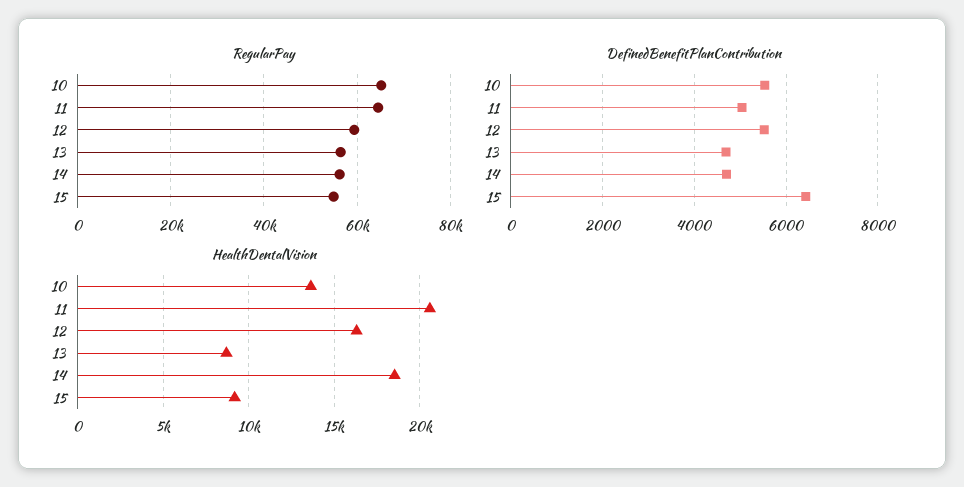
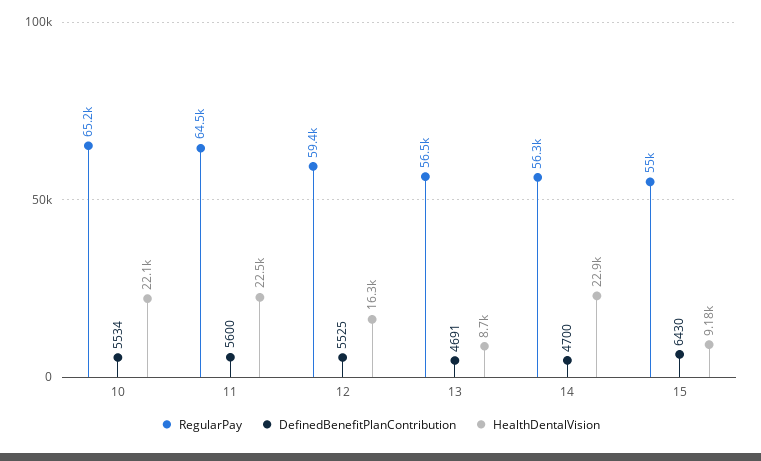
DefinedBenefitPlanContribution, 11: 5000 -> 5600
HealthDentalVision, 10: 13500 -> 22100
HealthDentalVision, 11: 20500 -> 22500
HealthDentalVision, 14: 18500 -> 22900

